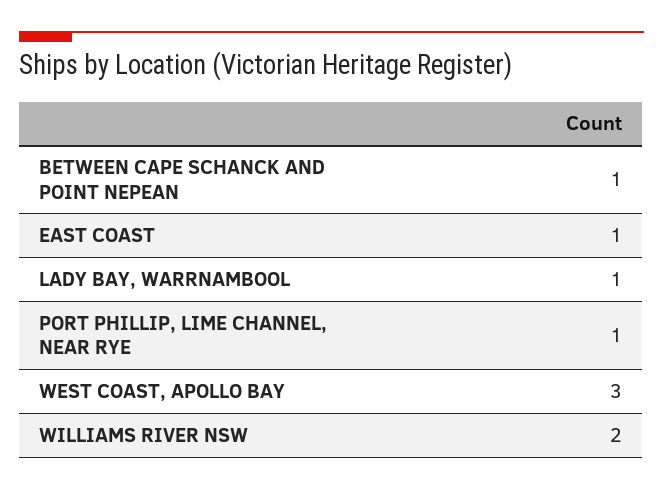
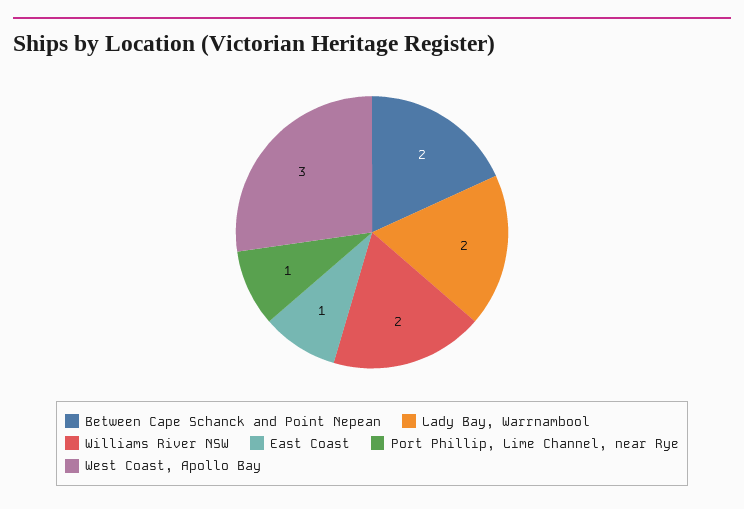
BETWEEN CAPE SCHANCK AND POINT NEPEAN: 1 -> 2
LADY BAY, WARRNAMBOOL: 1 -> 2

